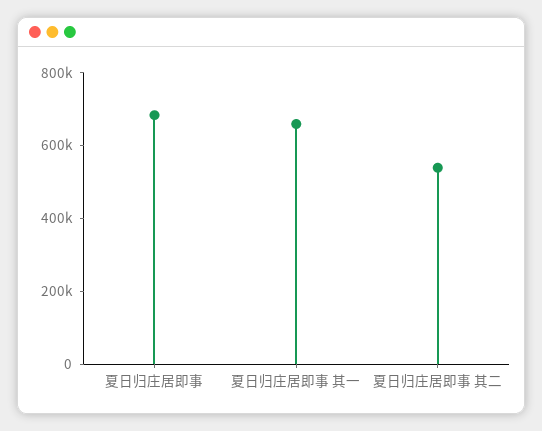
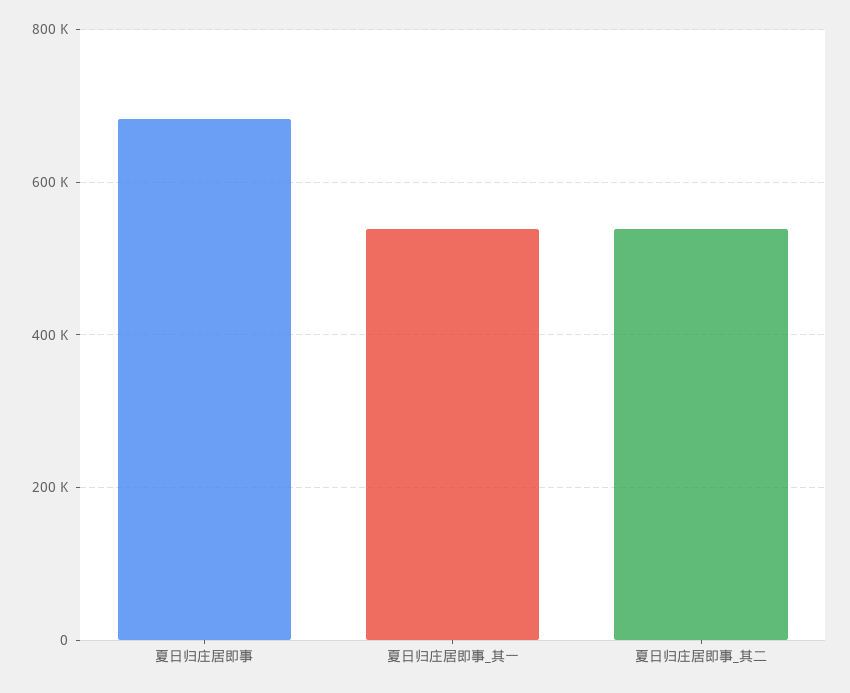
夏日归庄居即事 其一: 650000 -> 540000

